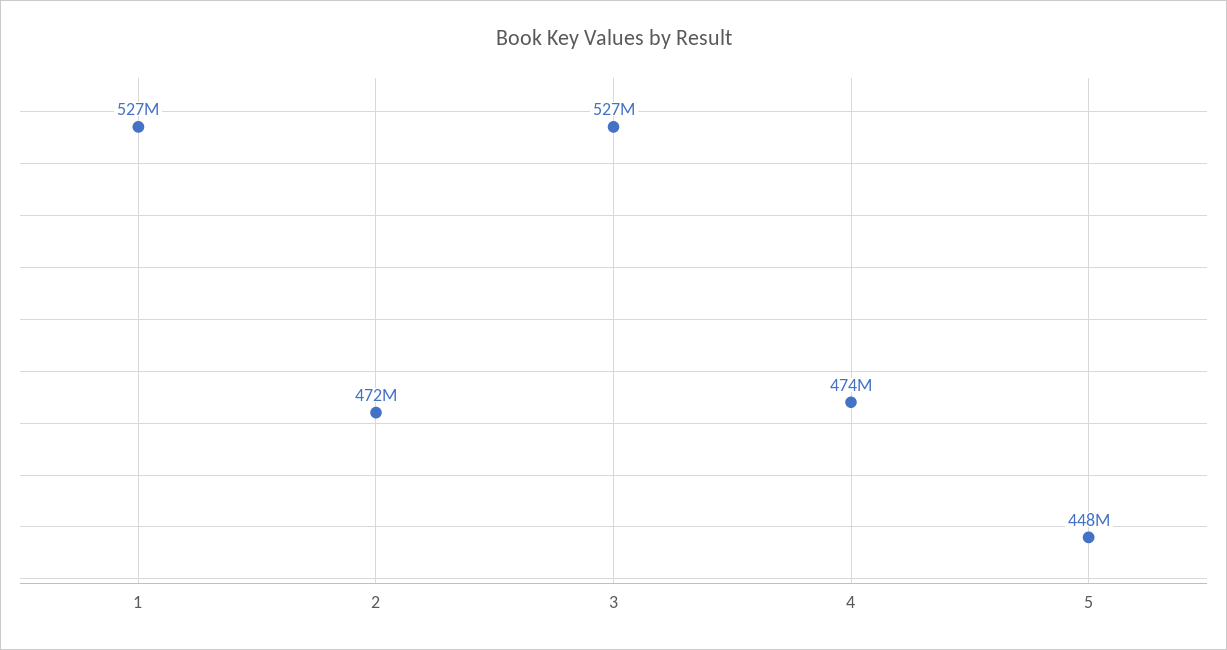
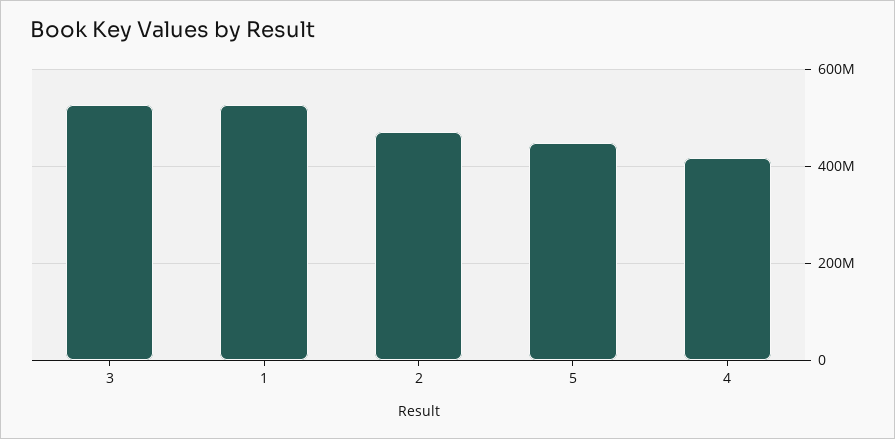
4: 474000000 -> 420000000

